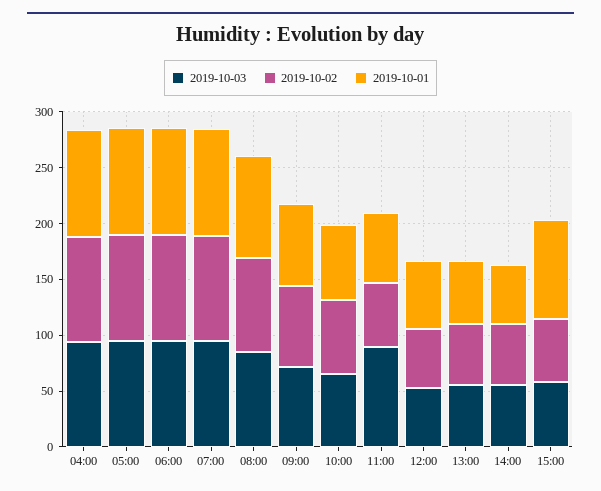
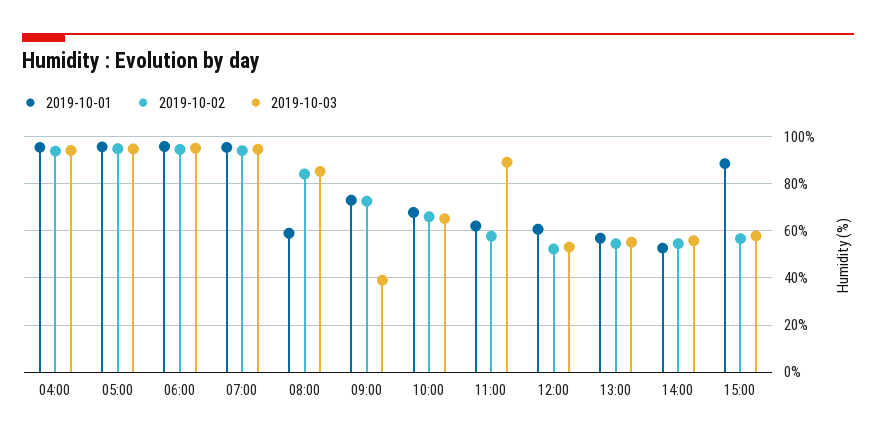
2019-10-01, 08:00: 90 -> 60
2019-10-03, 09:00: 70 -> 40

